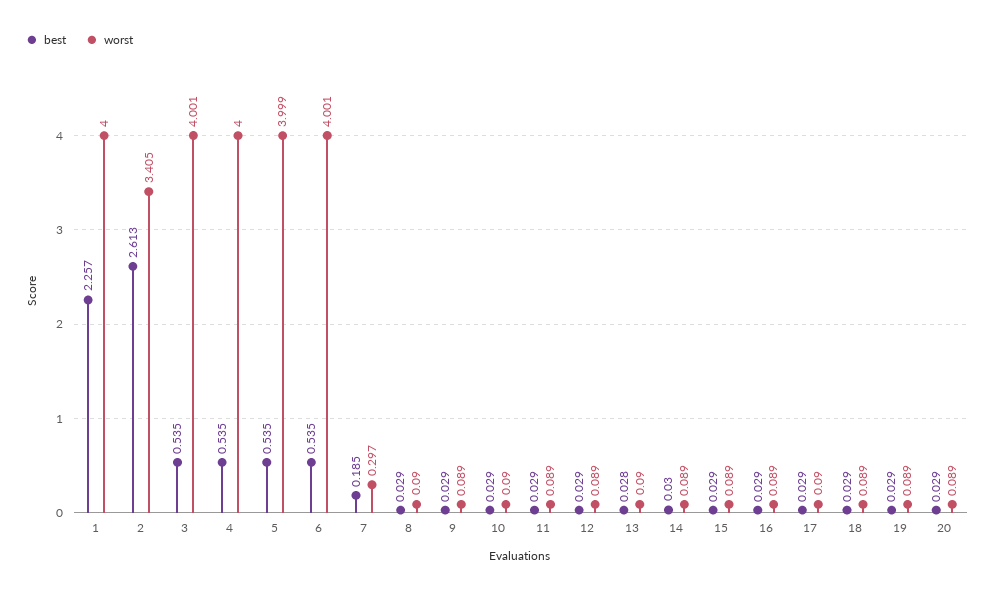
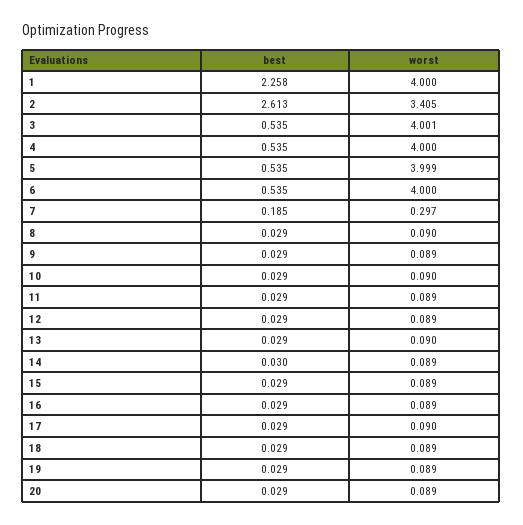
best, 1: 2.257 -> 2.258
worst, 6: 4.001 -> 4
best, 13: 0.028 -> 0.029

